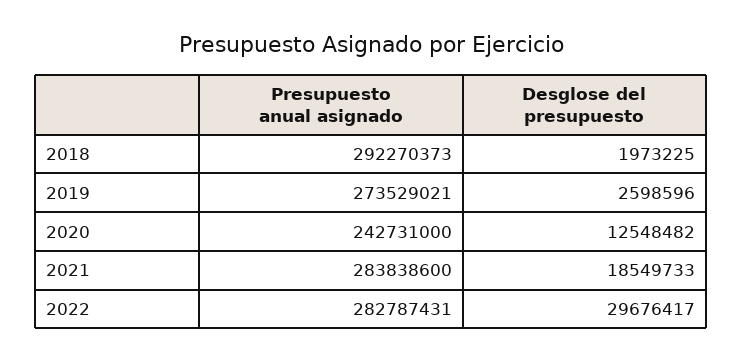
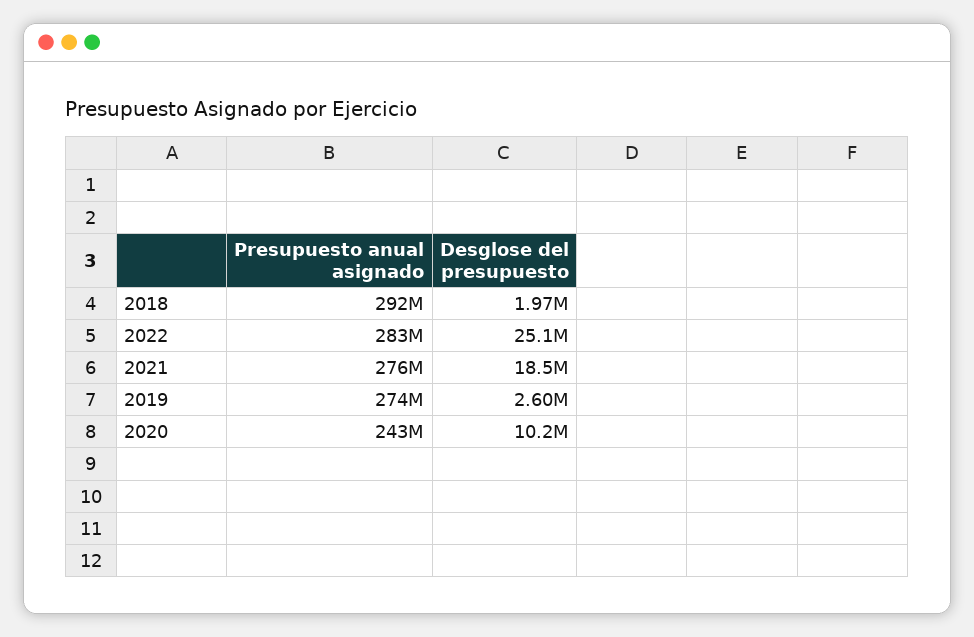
Desglose del presupuesto, 2020: 12548482 -> 10200000
Presupuesto anual asignado, 2021: 283838600 -> 276000000
Desglose del presupuesto, 2022: 29676417 -> 25100000

